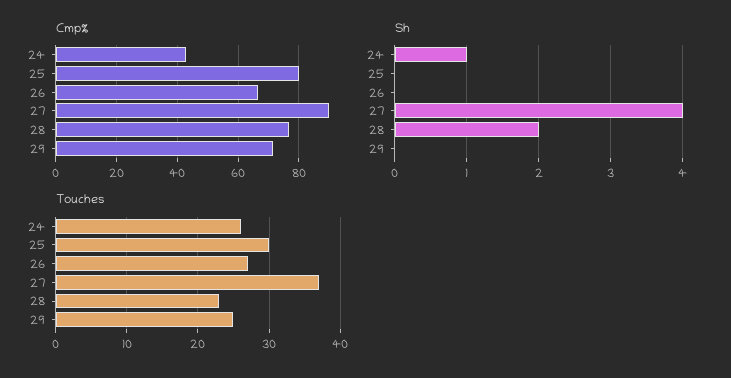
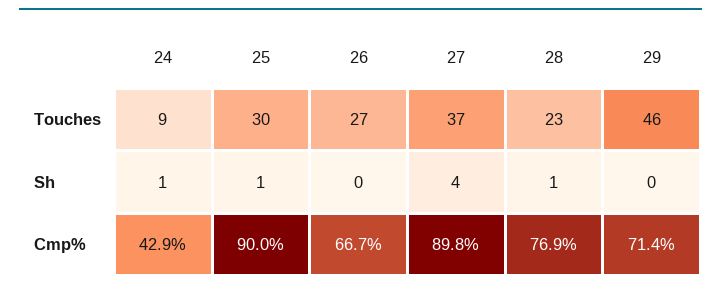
Cmp%, 25: 80 -> 90
Sh, 25: 0 -> 1
Sh, 28: 2 -> 1
Touches, 24: 26 -> 9
Touches, 29: 25 -> 46

